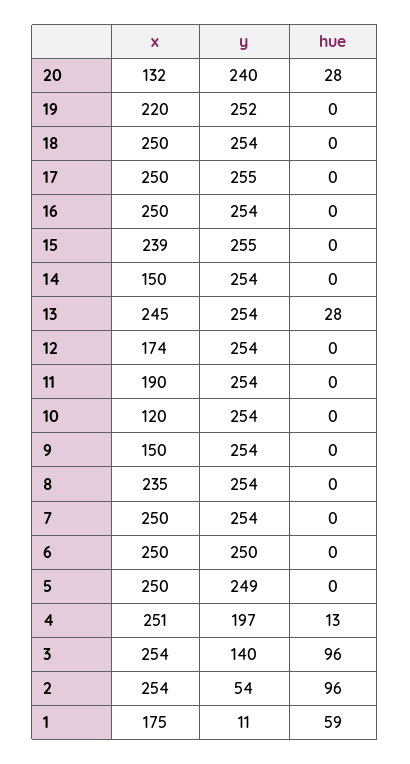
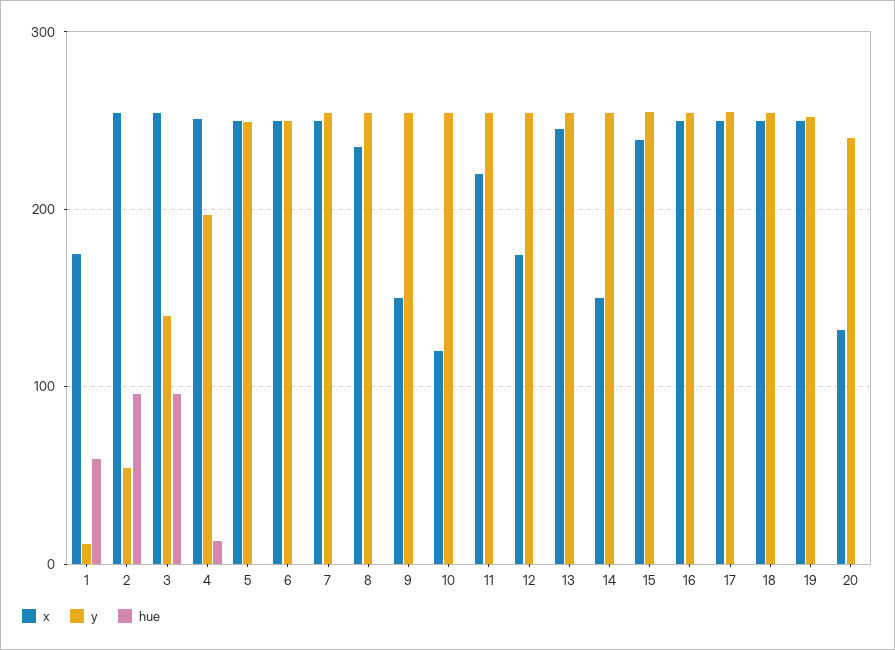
hue, 20: 28 -> 0
x, 19: 220 -> 250
hue, 13: 28 -> 0
x, 11: 190 -> 220

